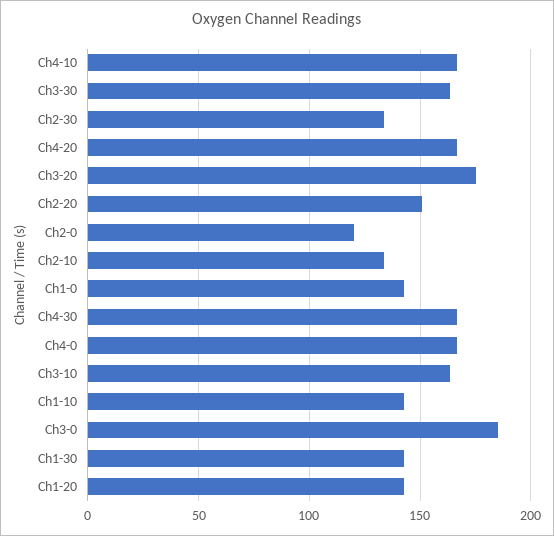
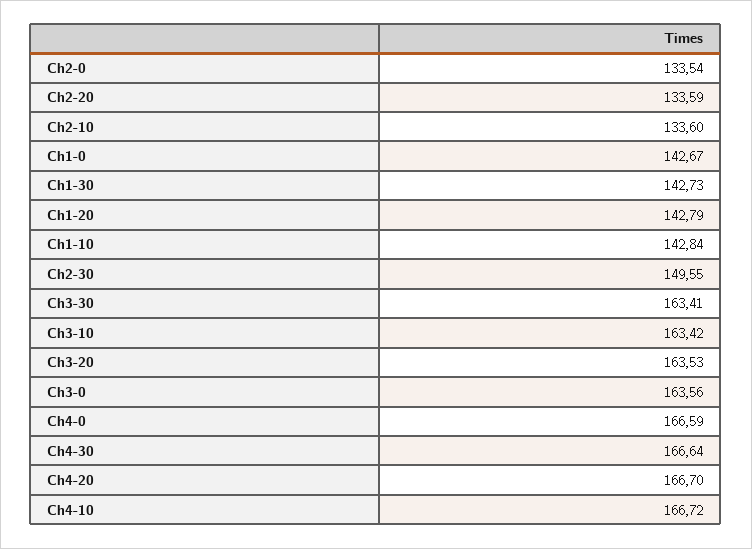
Ch2-30: 135 -> 149.55
Ch3-20: 175 -> 163.53
Ch2-20: 150 -> 133.59
Ch2-0: 120 -> 133.54
Ch3-0: 185 -> 163.56

